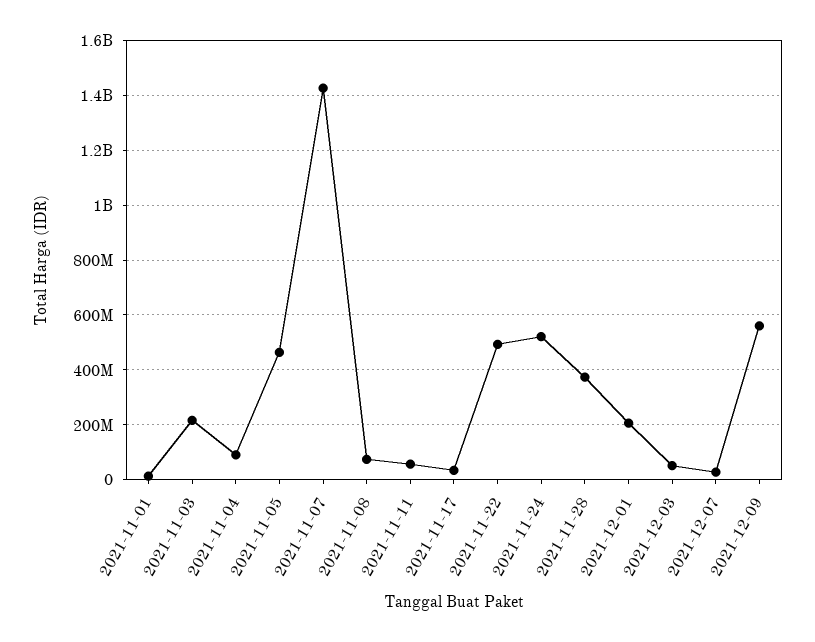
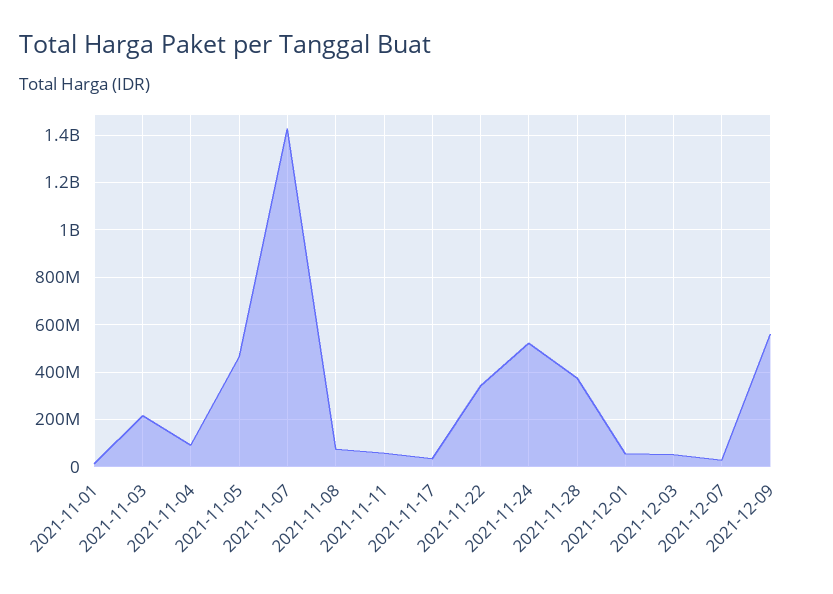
2021-11-22: 500000000 -> 350000000
2021-12-01: 200000000 -> 50000000

